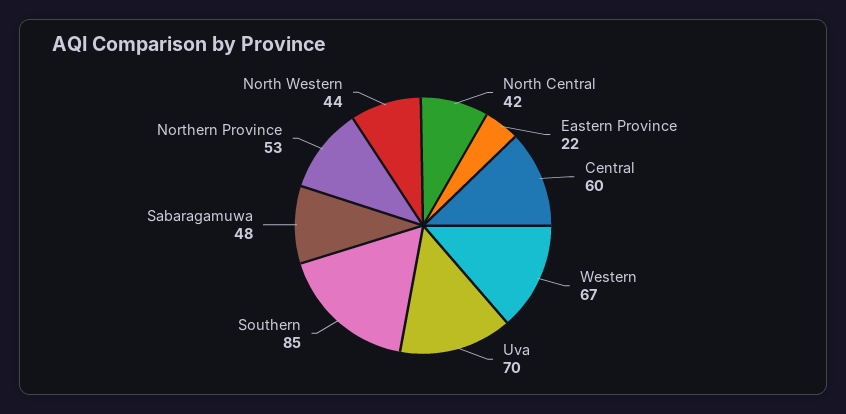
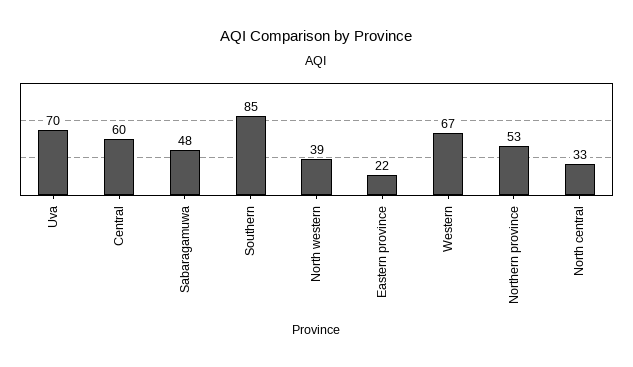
North Central: 42 -> 33
North Western: 44 -> 39

